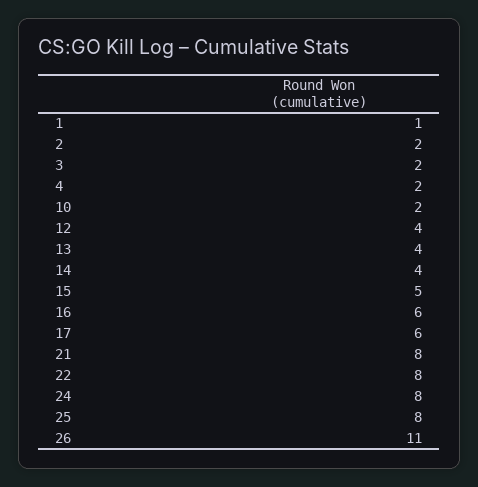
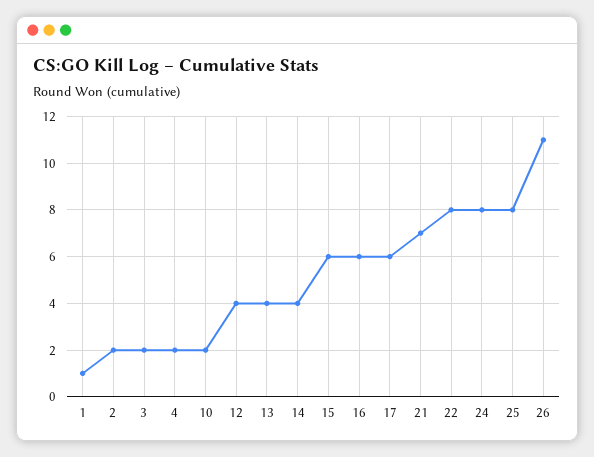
15: 5 -> 6
21: 8 -> 7

